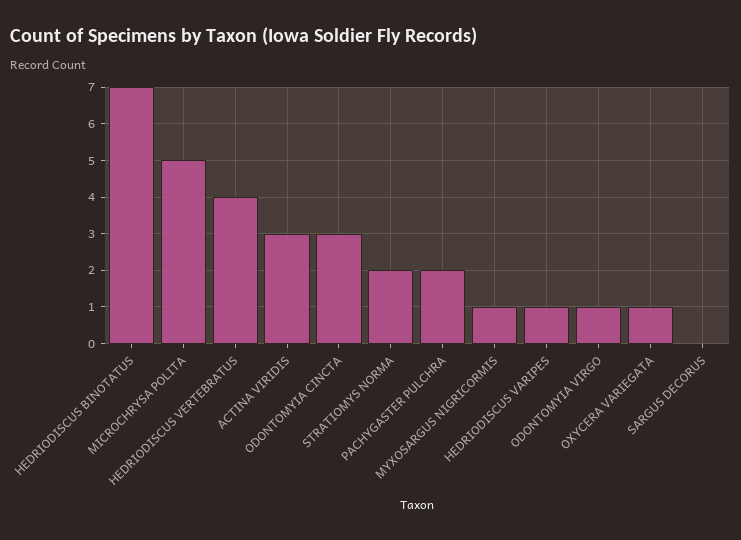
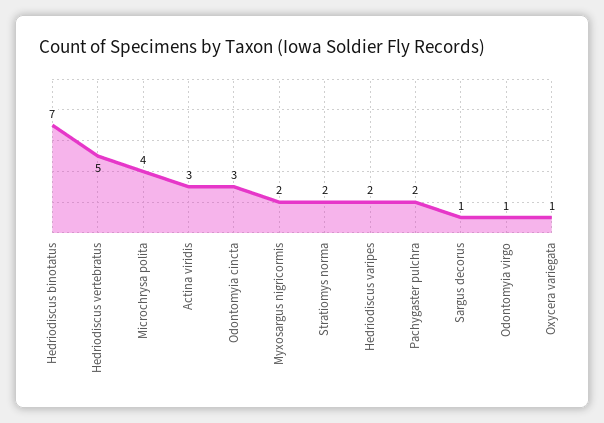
MICROCHRYSA POLITA: 5 -> 4
HEDRIODISCUS VERTEBRATUS: 4 -> 5
MYXOSARGUS NIGRICORMIS: 1 -> 2
HEDRIODISCUS VARIPES: 1 -> 2
SARGUS DECORUS: 0 -> 1

